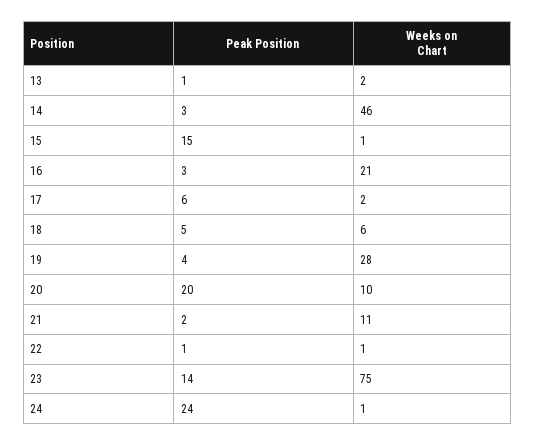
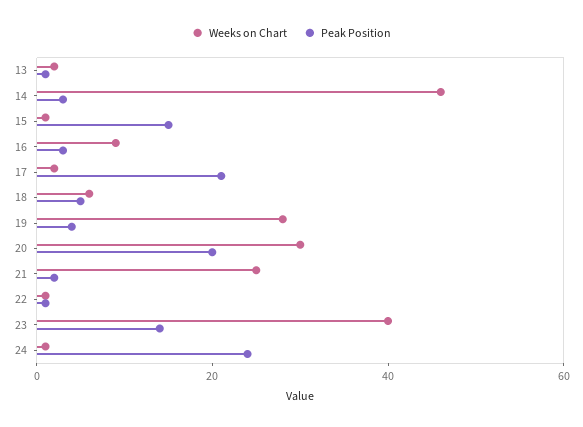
Weeks on Chart, 16: 21 -> 10
Peak Position, 17: 6 -> 20
Weeks on Chart, 20: 10 -> 30
Weeks on Chart, 21: 11 -> 25
Weeks on Chart, 23: 75 -> 40

